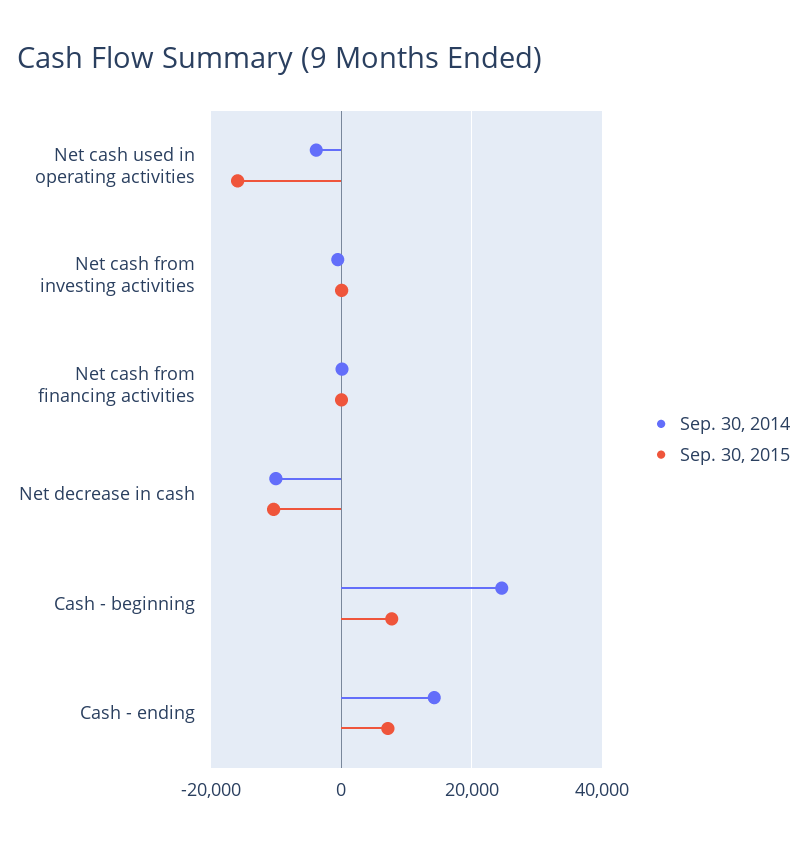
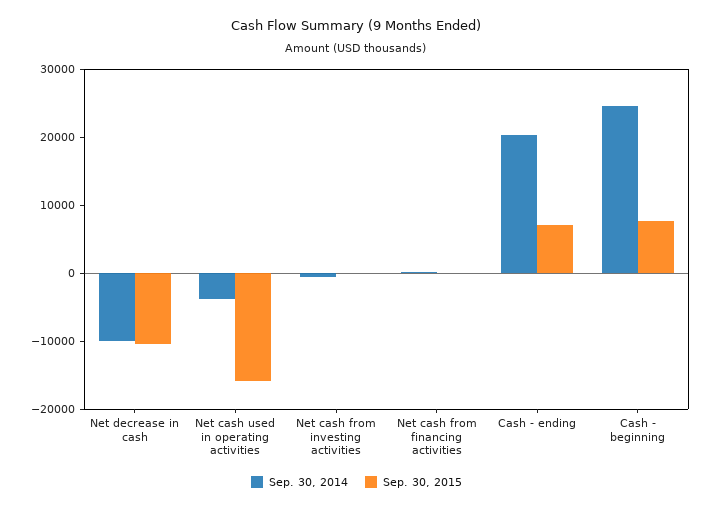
Sep. 30, 2014, Cash - ending: 14000 -> 20000

